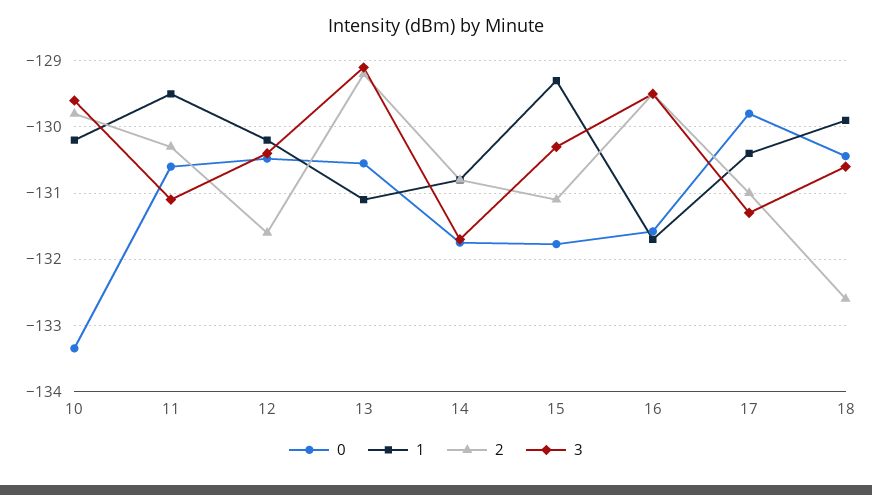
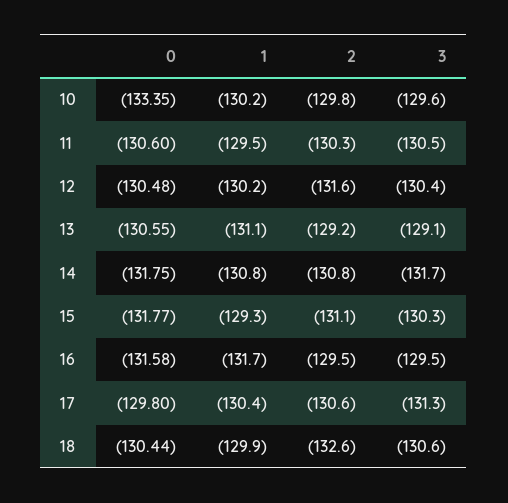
3, 11: -131.1 -> -130.5
2, 17: -131 -> -130.6

